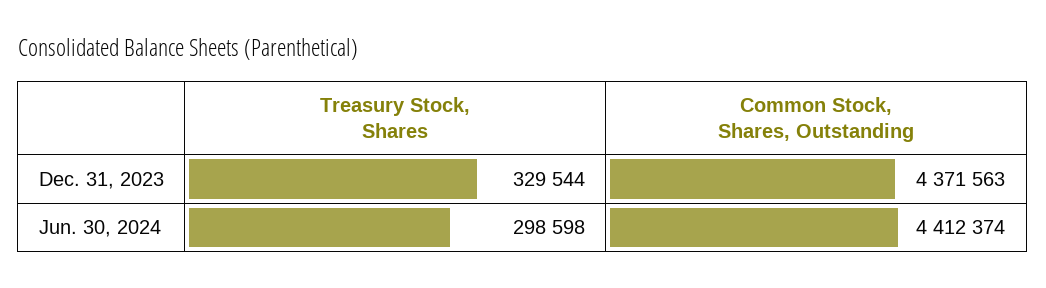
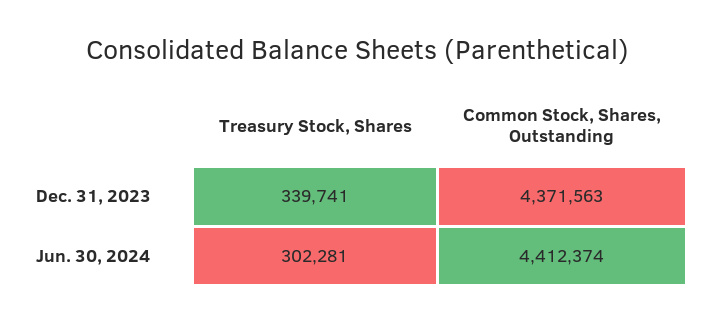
Treasury Stock, Shares, Dec. 31, 2023: 329544 -> 339741
Treasury Stock, Shares, Jun. 30, 2024: 298598 -> 302281

